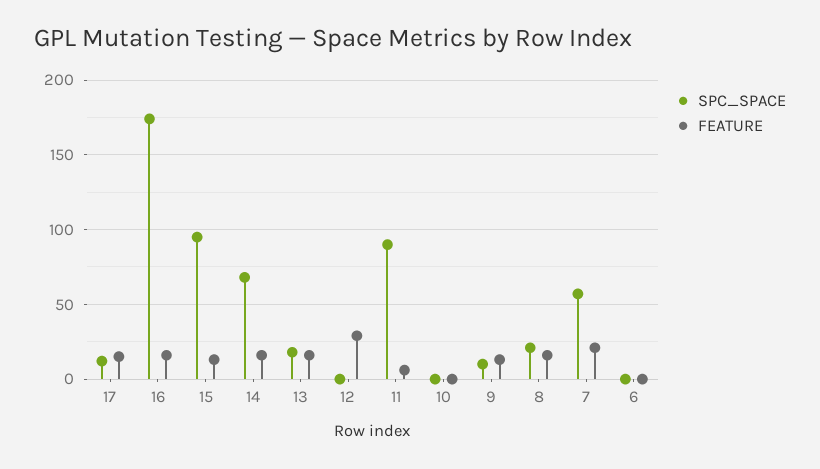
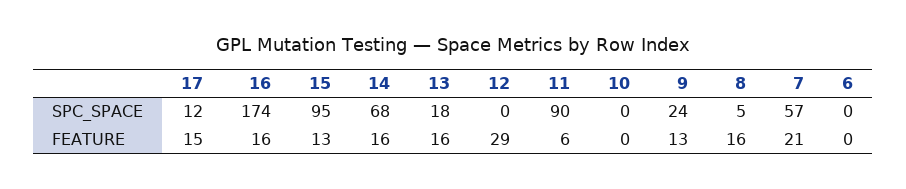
SPC_SPACE, 9: 10 -> 24
SPC_SPACE, 8: 20 -> 5

